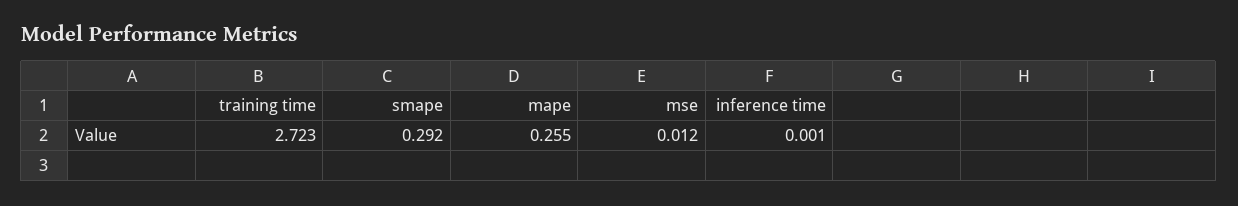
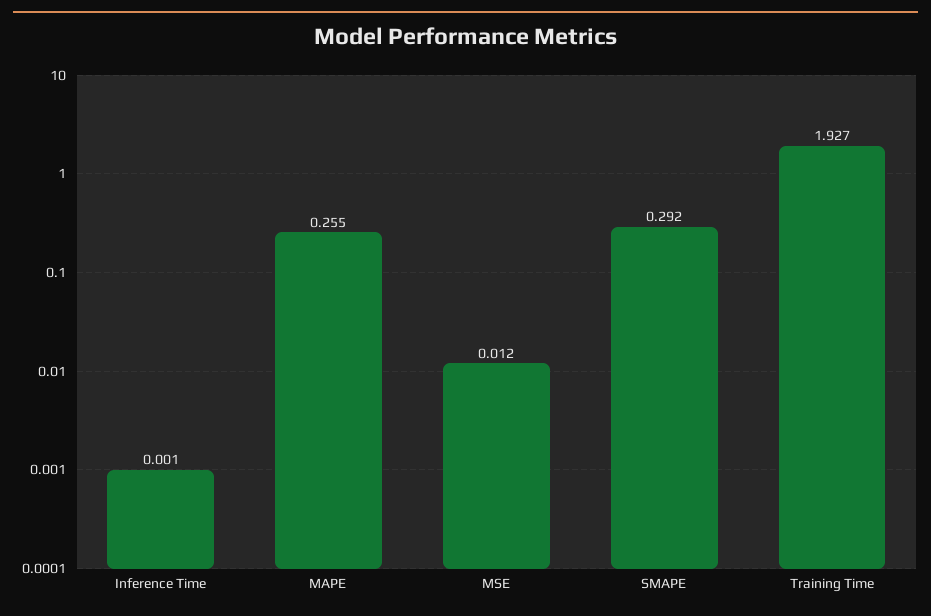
training time: 2.723 -> 1.927

